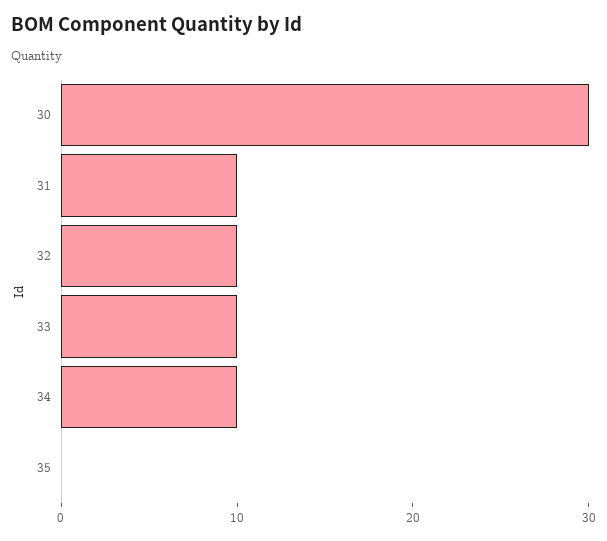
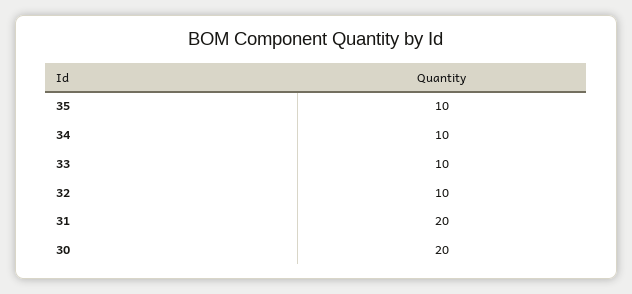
30: 30 -> 20
31: 10 -> 20
35: 0 -> 10

